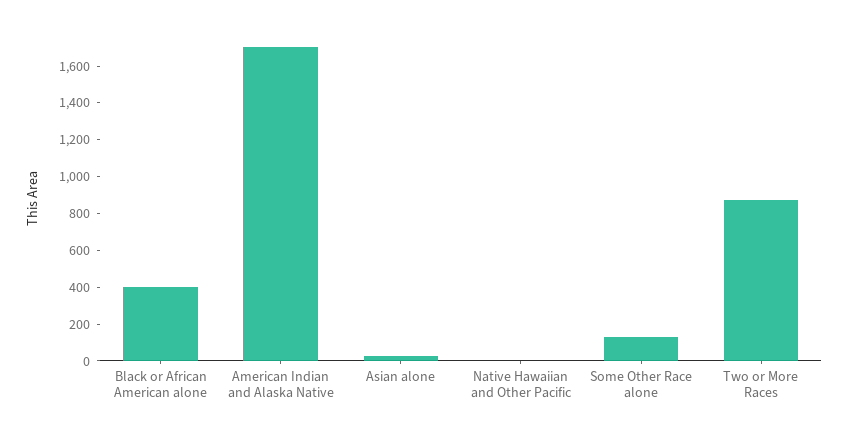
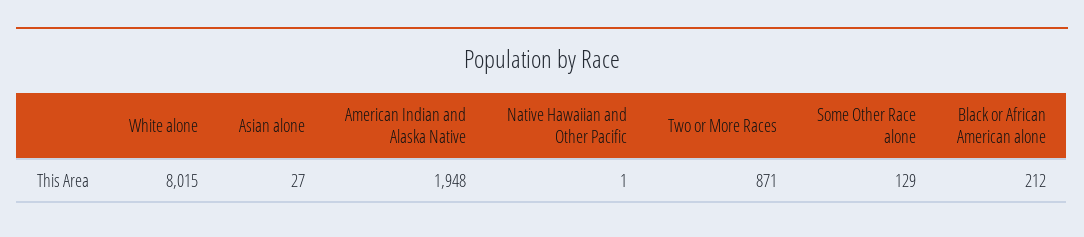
Black or African American alone: 400 -> 212
American Indian and Alaska Native: 1700 -> 1948
White alone: none -> 8015

